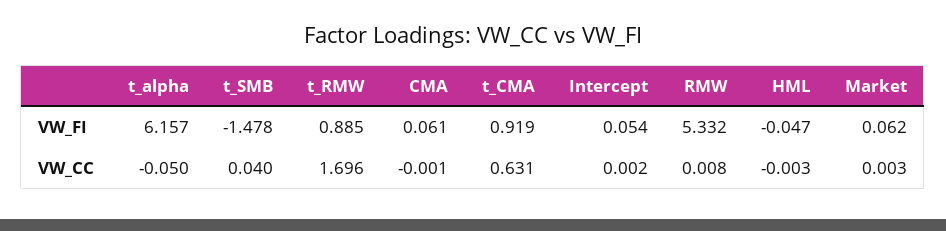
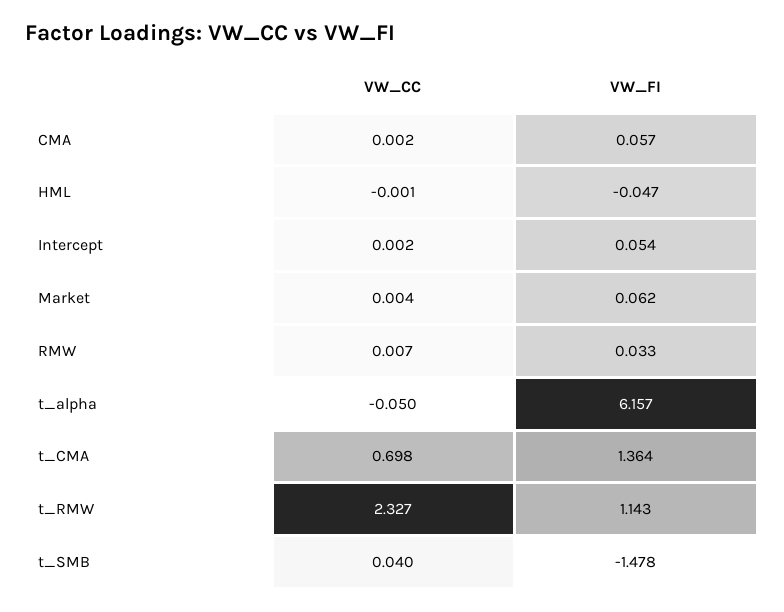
t_RMW, VW_FI: 0.885 -> 1.143
CMA, VW_FI: 0.061 -> 0.057
t_CMA, VW_FI: 0.919 -> 1.364
RMW, VW_FI: 5.332 -> 0.033
t_RMW, VW_CC: 1.696 -> 2.327
CMA, VW_CC: -0.001 -> 0.002
t_CMA, VW_CC: 0.631 -> 0.698
RMW, VW_CC: 0.008 -> 0.007
HML, VW_CC: -0.003 -> -0.001
Market, VW_CC: 0.003 -> 0.004

